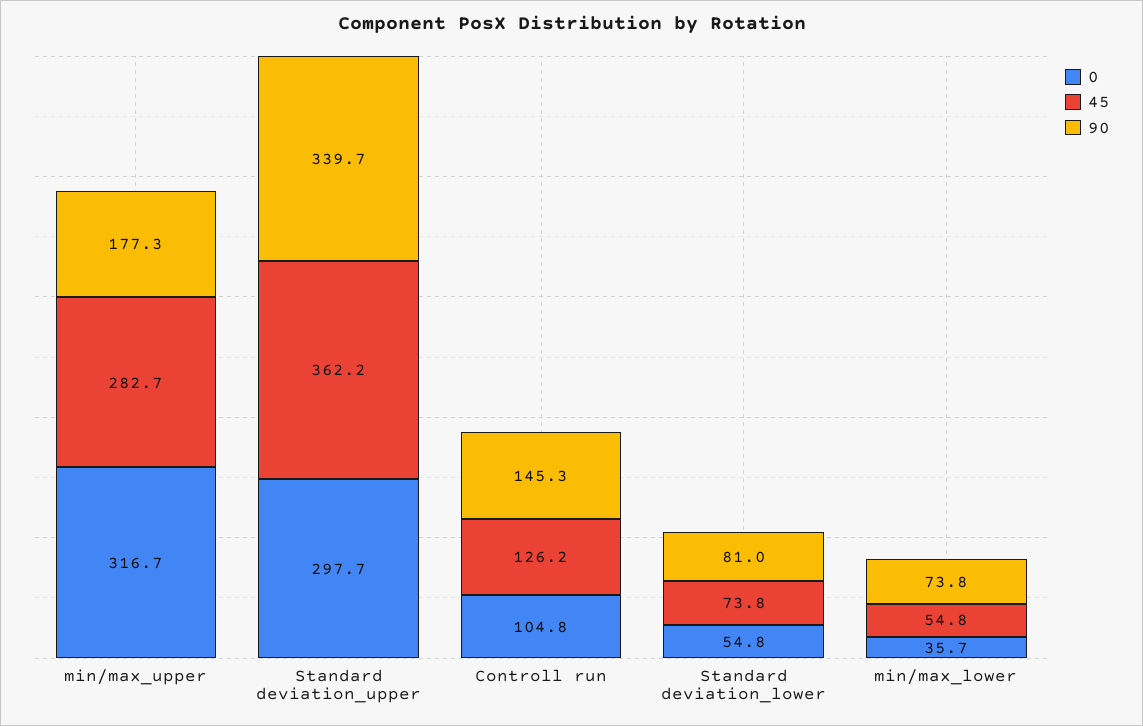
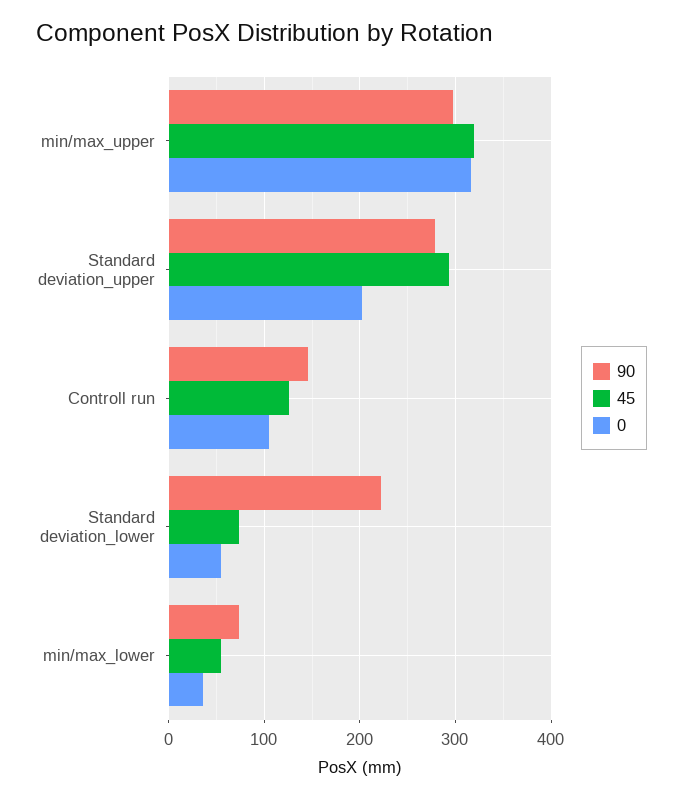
45, min/max_upper: 282.7 -> 320
90, min/max_upper: 177.3 -> 300
0, Standard deviation_upper: 297.7 -> 200
45, Standard deviation_upper: 362.2 -> 290
90, Standard deviation_upper: 339.7 -> 280
90, Standard deviation_lower: 81 -> 220

